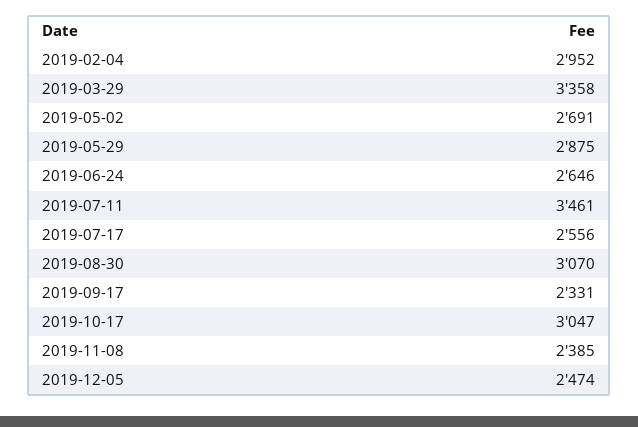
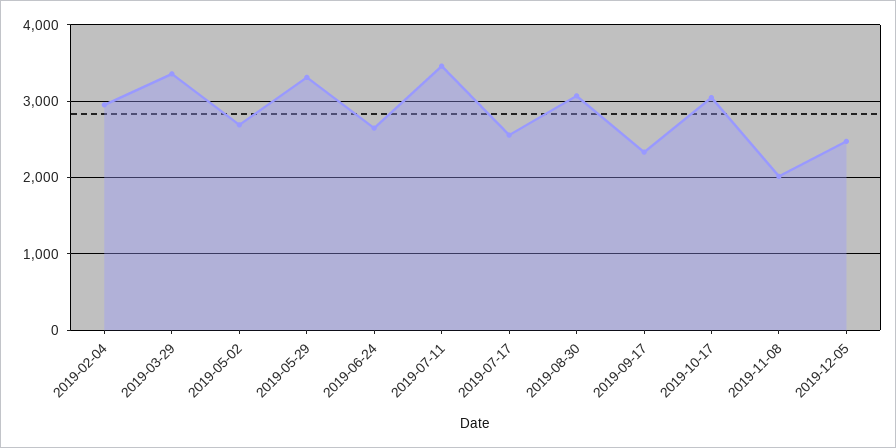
2019-05-29: 2875 -> 3300
2019-11-08: 2385 -> 2000

